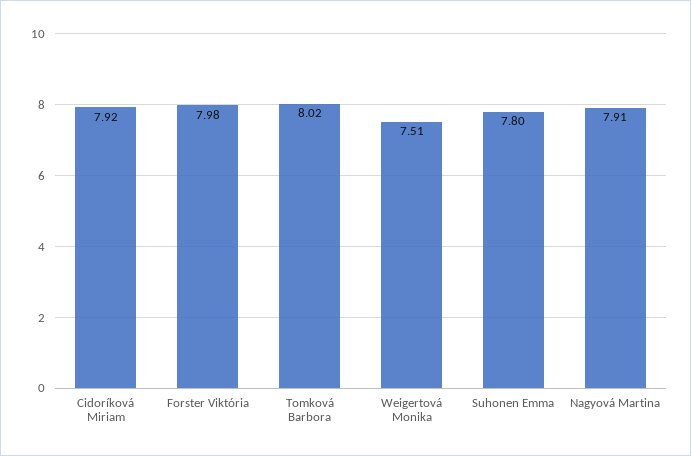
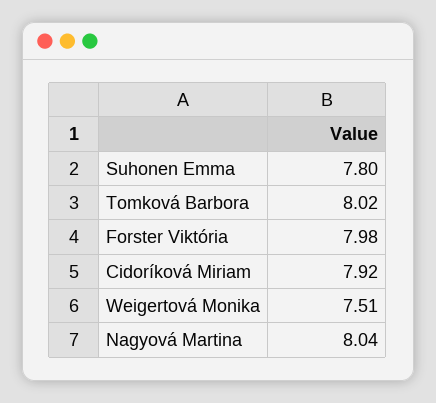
Nagyová Martina: 7.91 -> 8.04

